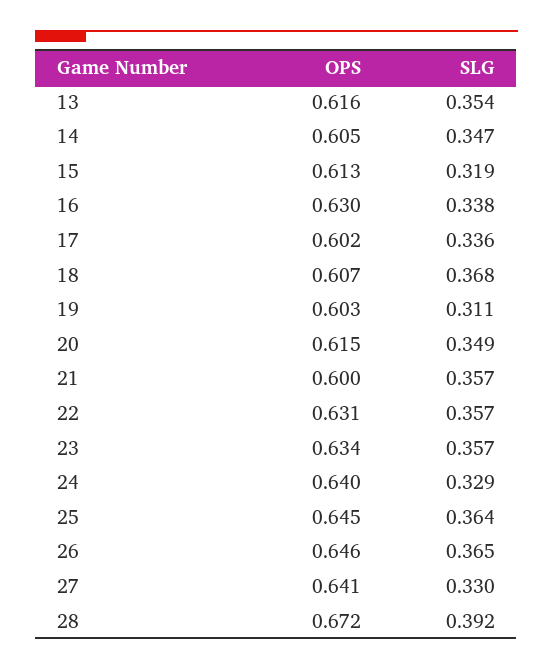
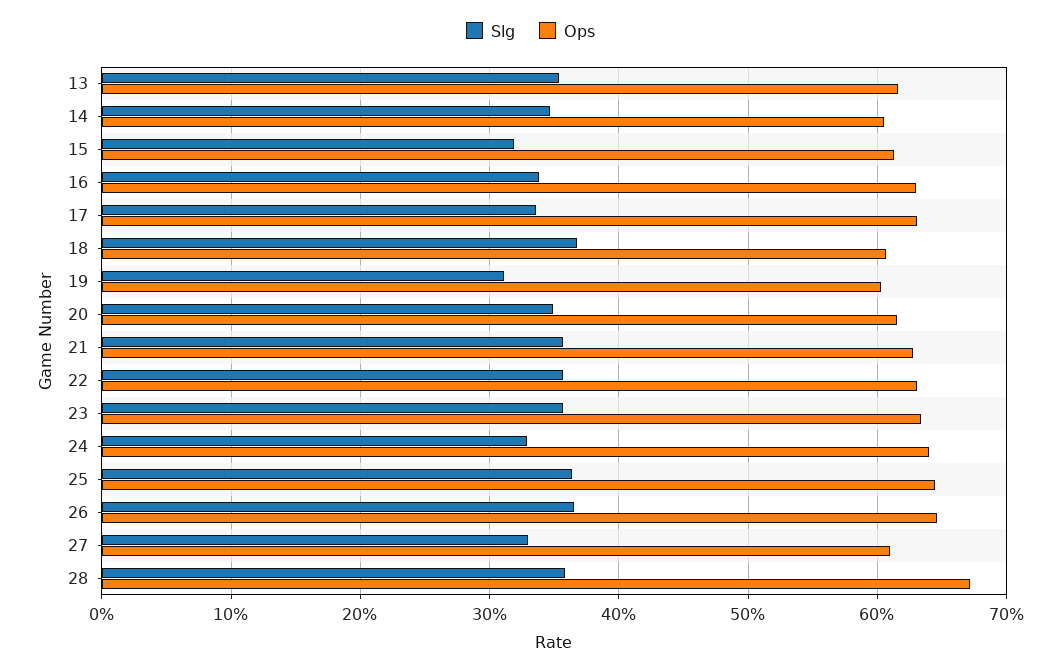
OPS, 17: 0.602 -> 0.63
OPS, 21: 0.6 -> 0.63
OPS, 27: 0.641 -> 0.61
SLG, 28: 0.392 -> 0.36

